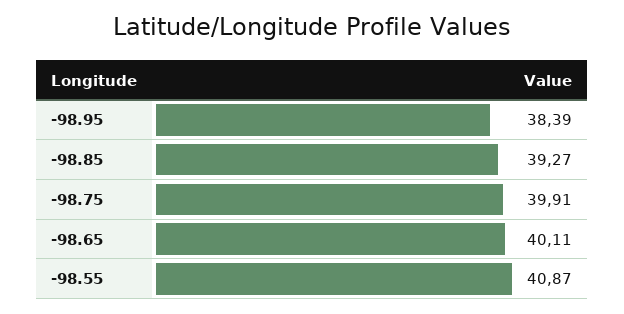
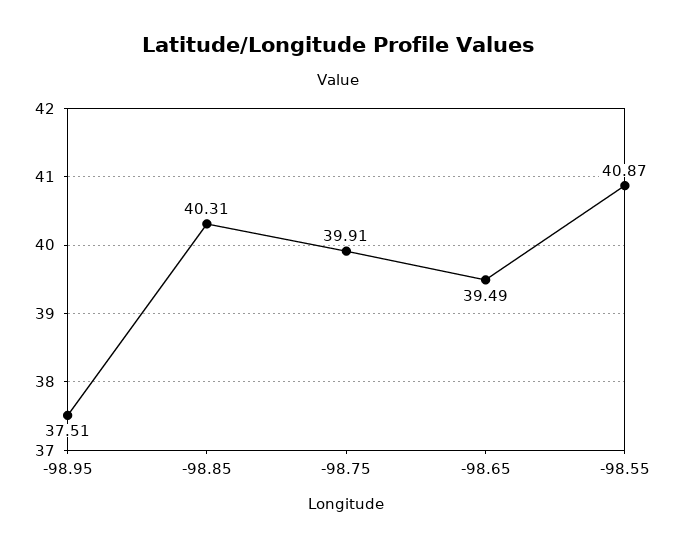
-98.95: 38.39 -> 37.51
-98.85: 39.27 -> 40.31
-98.65: 40.11 -> 39.49

